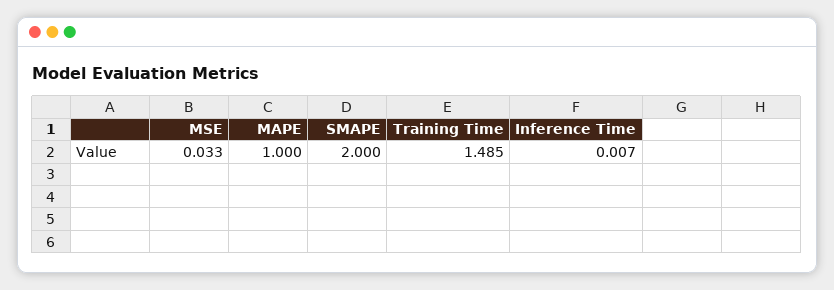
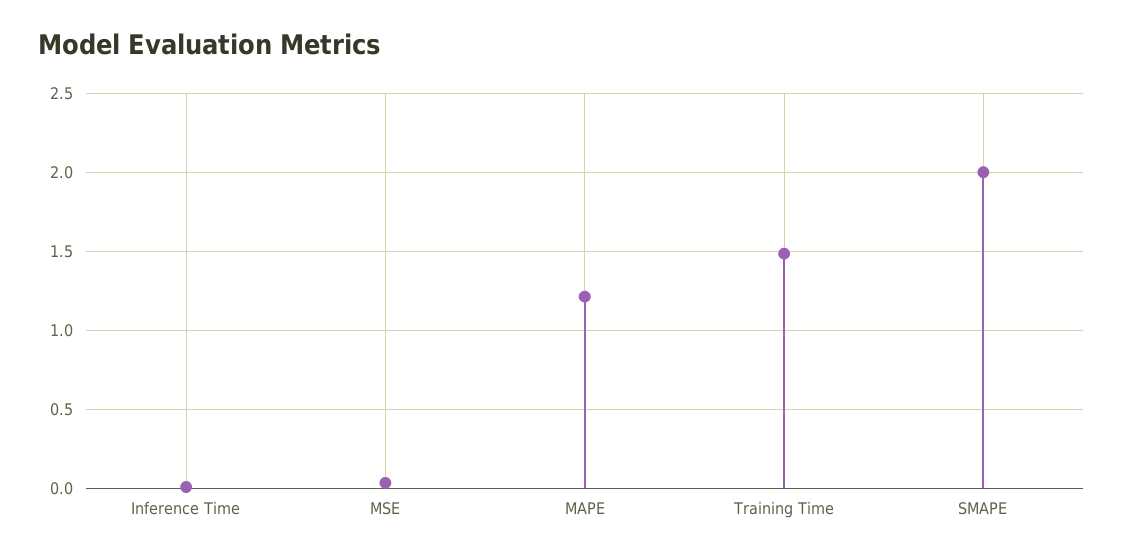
MAPE: 1 -> 1.2

